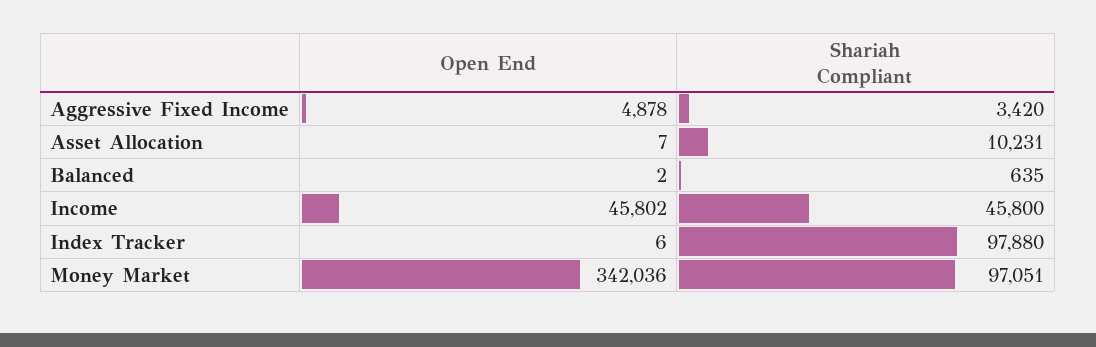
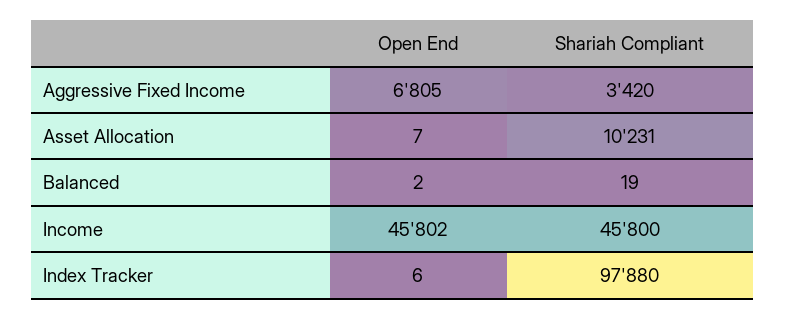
Open End, Aggressive Fixed Income: 4878 -> 6805
Shariah Compliant, Balanced: 635 -> 19
Open End, Money Market: 342036 -> none
Shariah Compliant, Money Market: 97051 -> none

